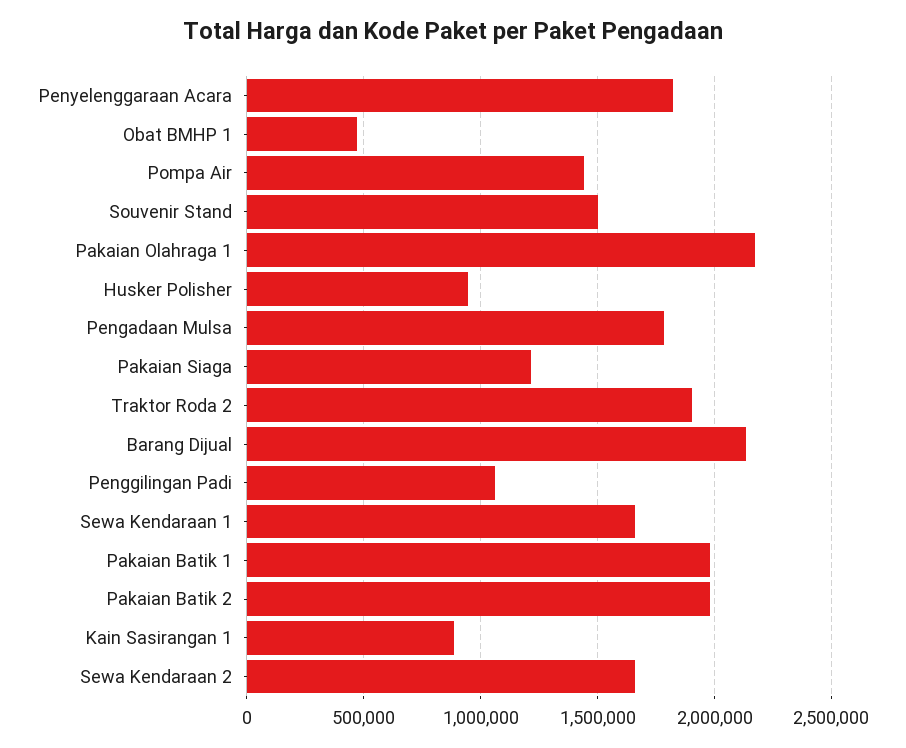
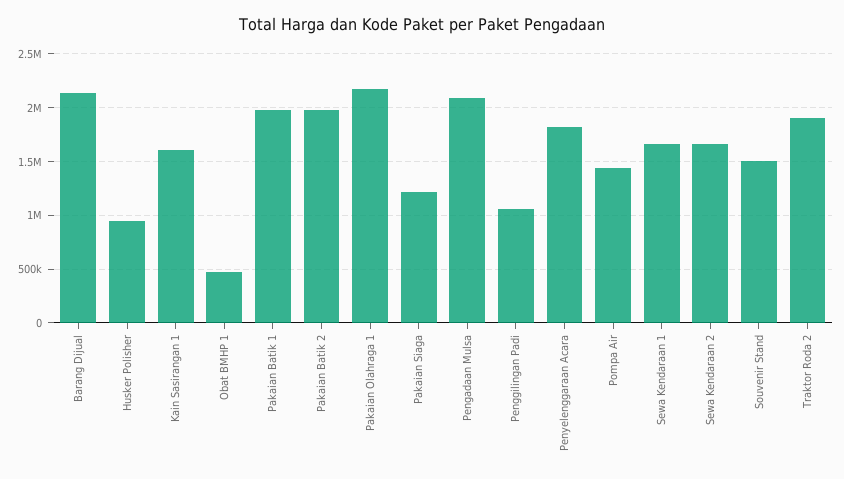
Pengadaan Mulsa: 1800000 -> 2100000
Kain Sasirangan 1: 900000 -> 1600000

